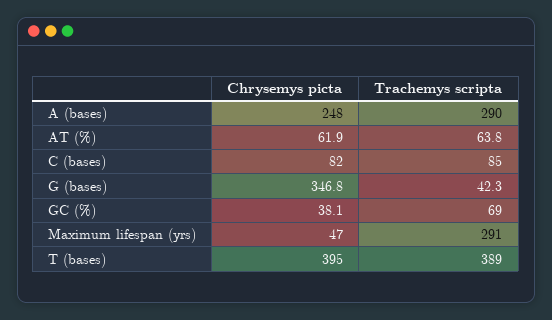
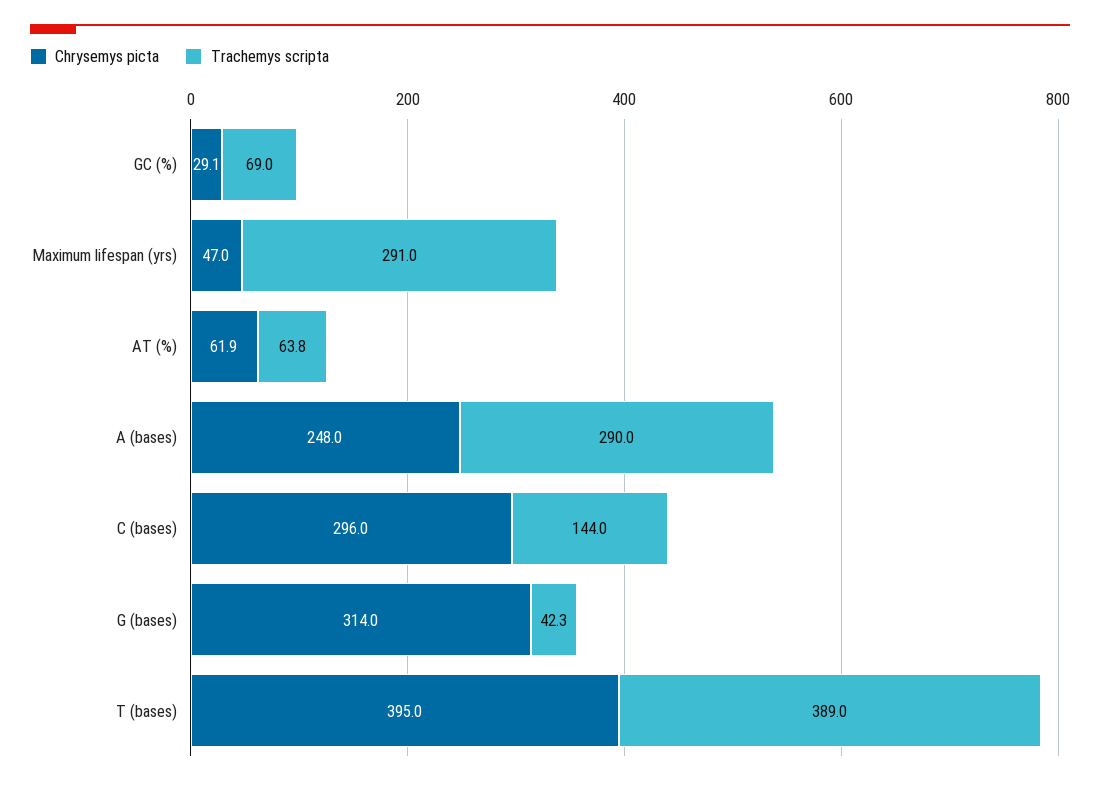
Chrysemys picta, C (bases): 82 -> 296
Trachemys scripta, C (bases): 85 -> 144
Chrysemys picta, G (bases): 346.8 -> 314
Chrysemys picta, GC (%): 38.1 -> 29.1

